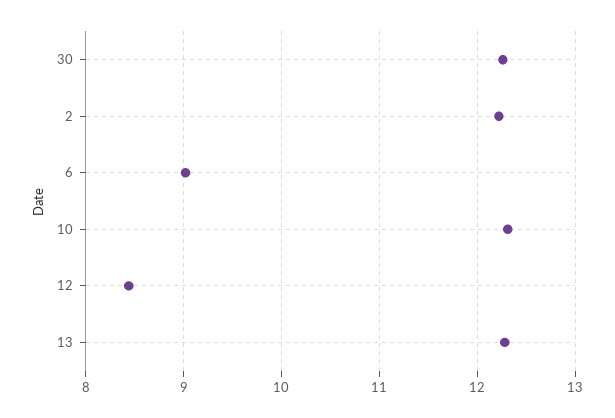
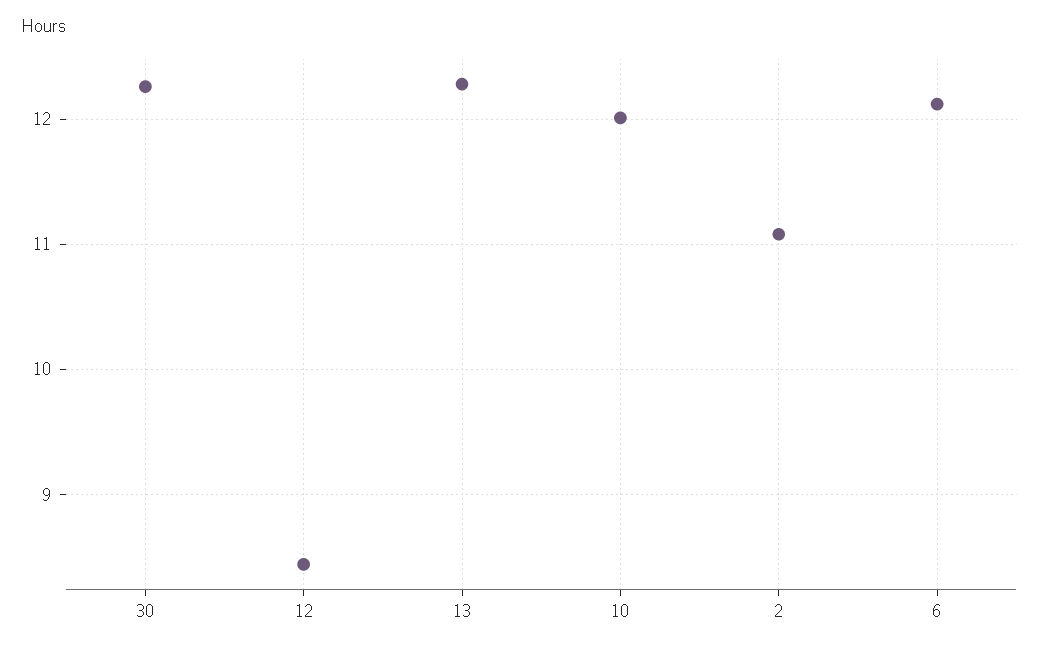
2: 12.2 -> 11.1
6: 9 -> 12.1
10: 12.3 -> 12

